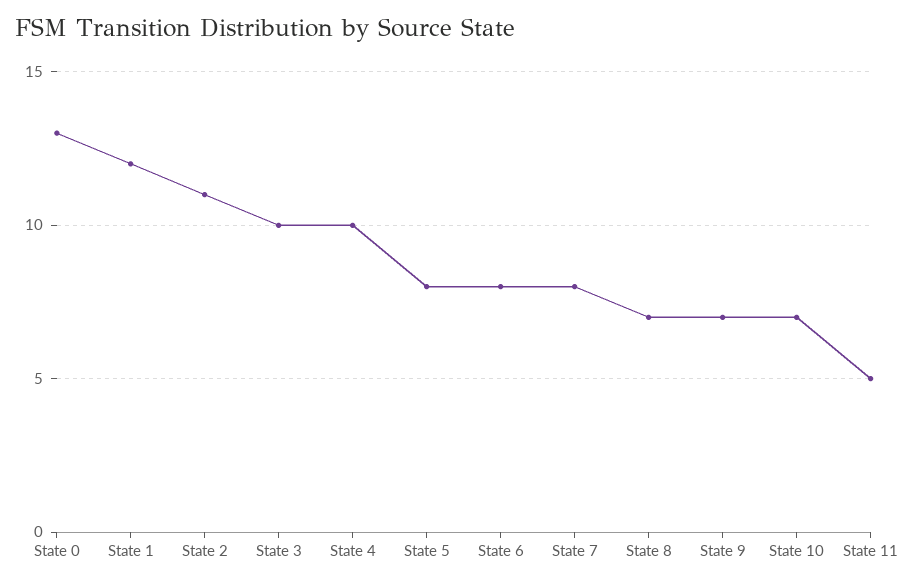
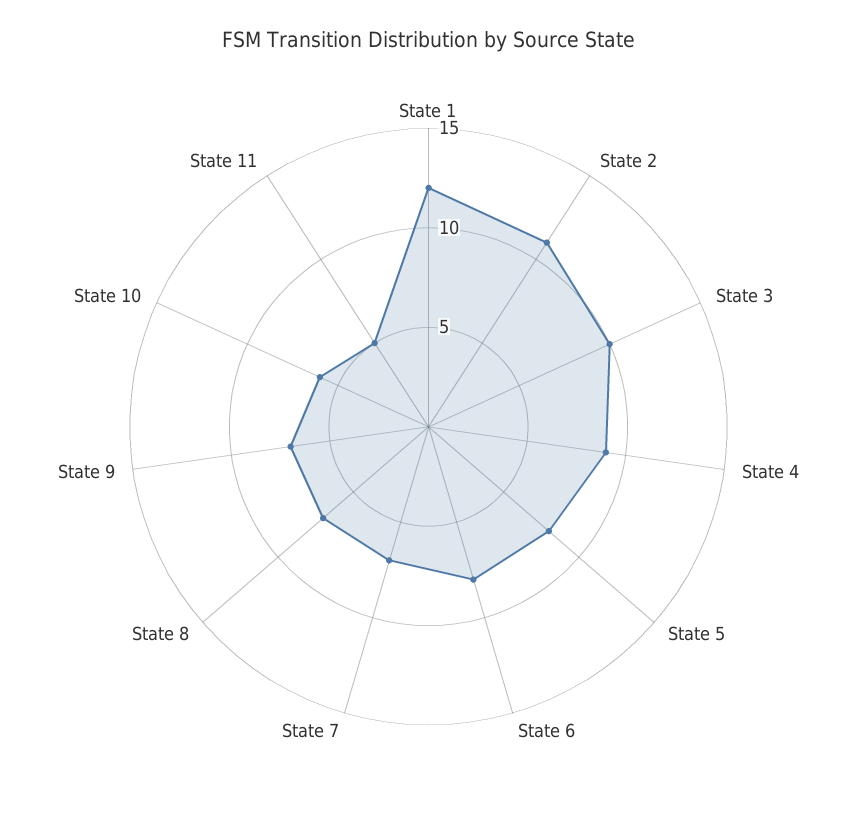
State 0: 13 -> none
State 4: 10 -> 9
State 7: 8 -> 7
State 10: 7 -> 6

